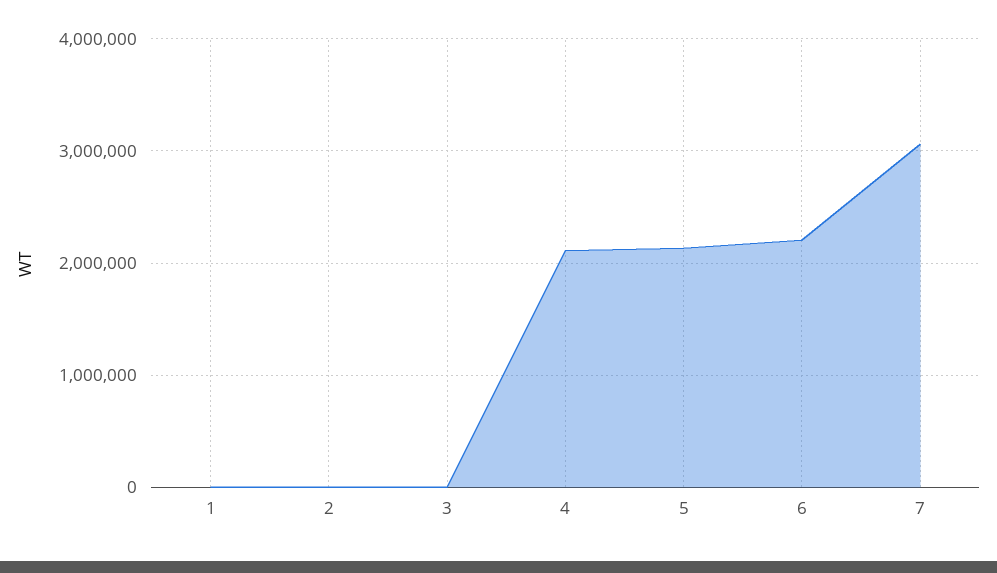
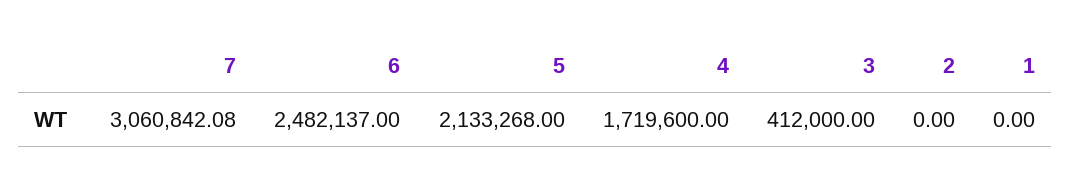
3: 0 -> 412000
4: 2100000 -> 1719600
6: 2200000 -> 2482137

